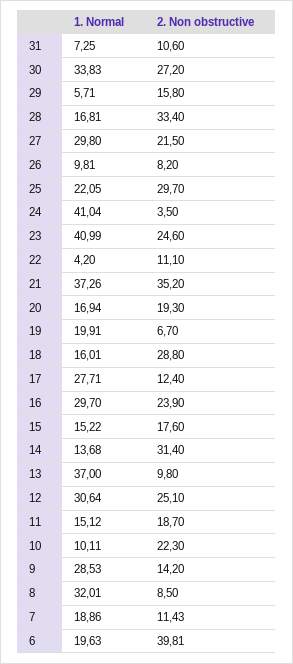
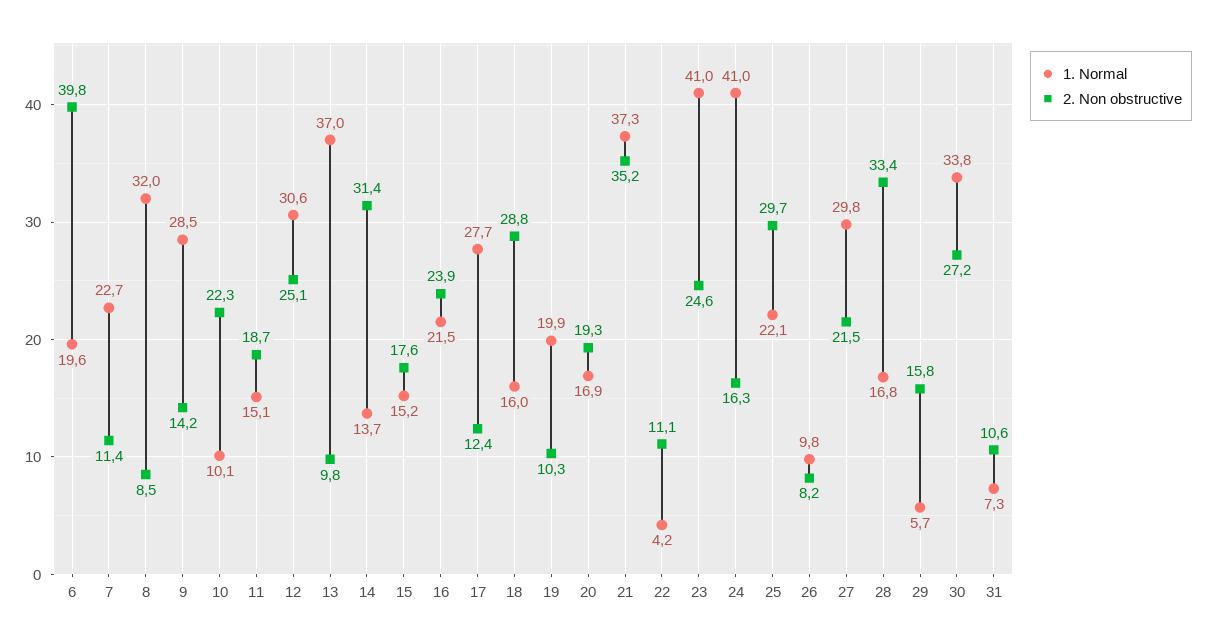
2. Non obstructive, 24: 3.5 -> 16.3
2. Non obstructive, 19: 6.7 -> 10.3
1. Normal, 16: 29.7 -> 21.5
1. Normal, 7: 18.86 -> 22.7

